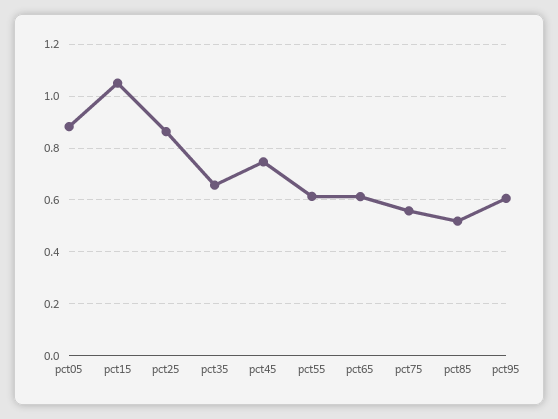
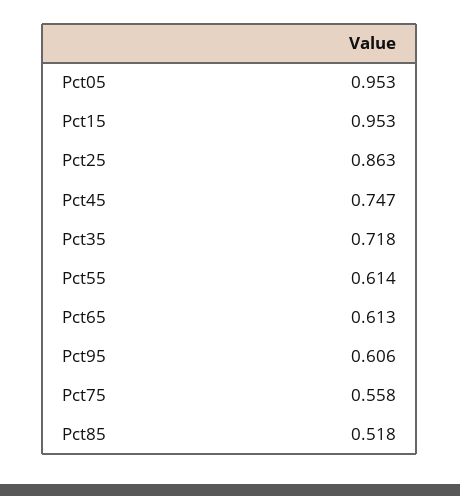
pct05: 0.875 -> 0.953
pct15: 1.05 -> 0.953
pct35: 0.65 -> 0.718

